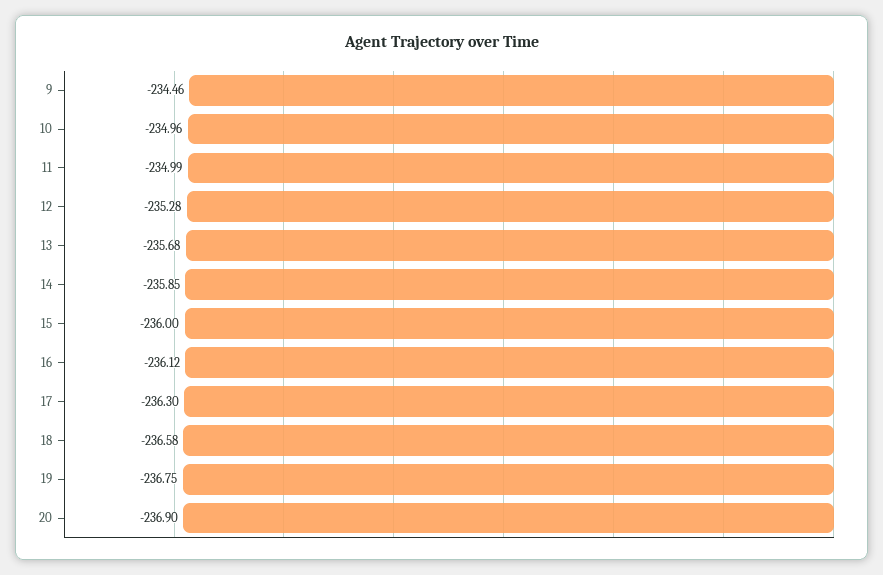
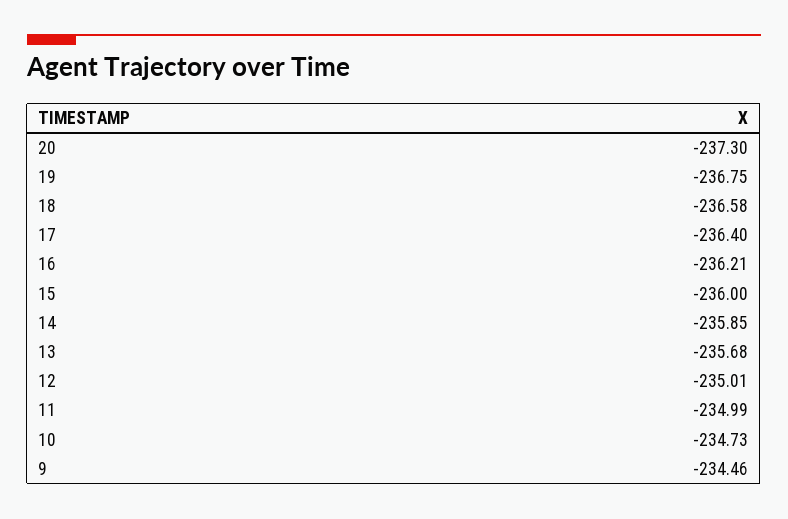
10: -234.96 -> -234.73
12: -235.28 -> -235.01
16: -236.12 -> -236.21
17: -236.3 -> -236.4
20: -236.9 -> -237.3

